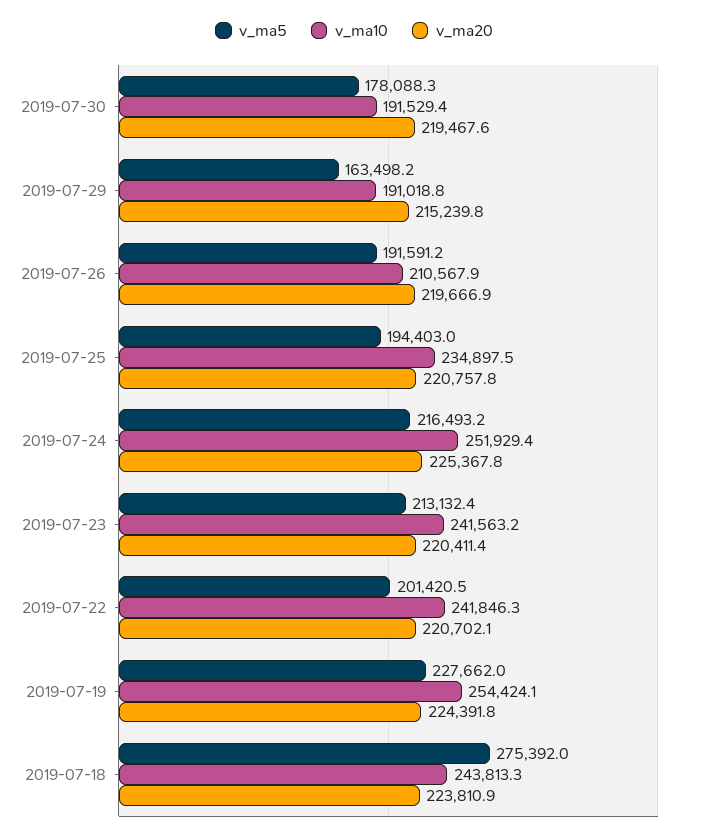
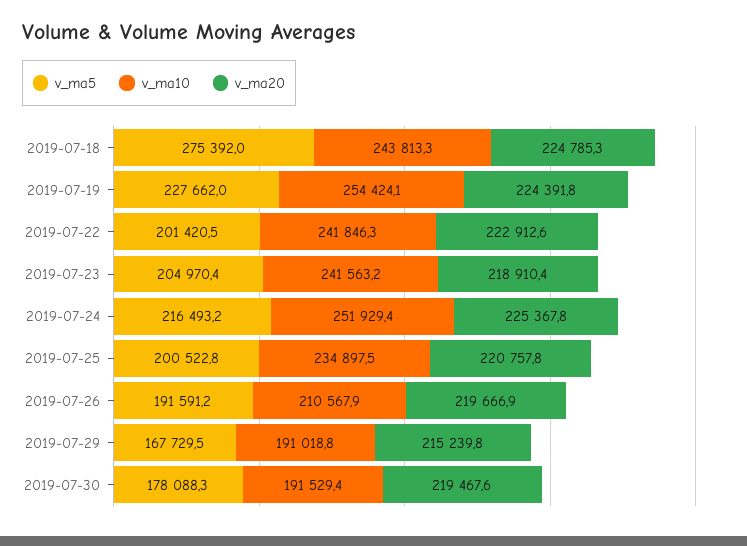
v_ma5, 2019-07-29: 163498.2 -> 167729.5
v_ma5, 2019-07-25: 194403 -> 200522.8
v_ma5, 2019-07-23: 213132.4 -> 204970.4
v_ma20, 2019-07-23: 220411.4 -> 218910.4
v_ma20, 2019-07-22: 220702.1 -> 222912.6
v_ma20, 2019-07-18: 223810.9 -> 224785.3

